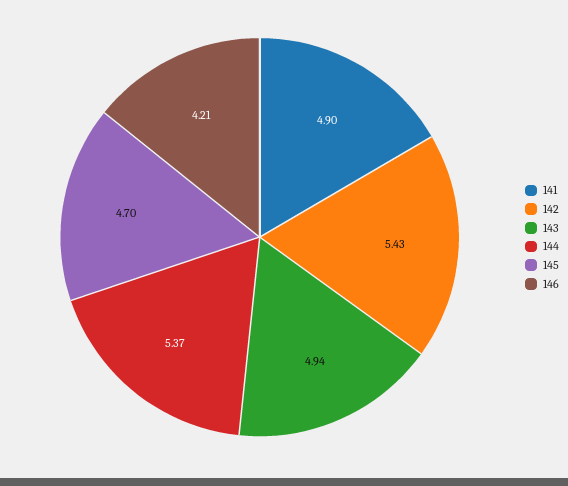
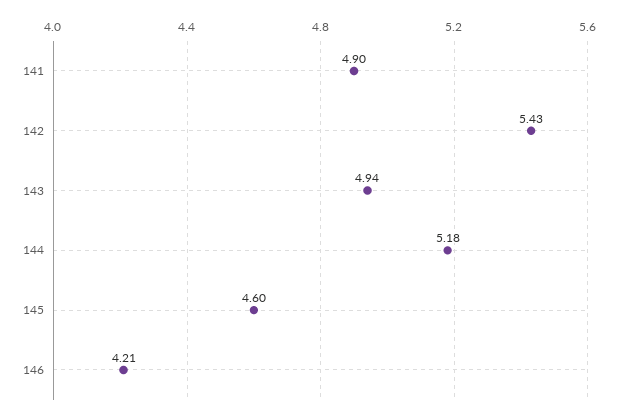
144: 5.37 -> 5.18
145: 4.7 -> 4.6

